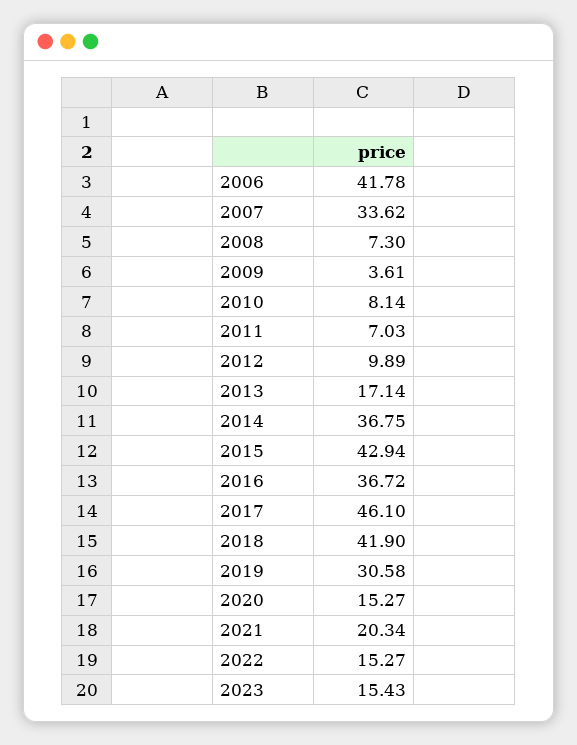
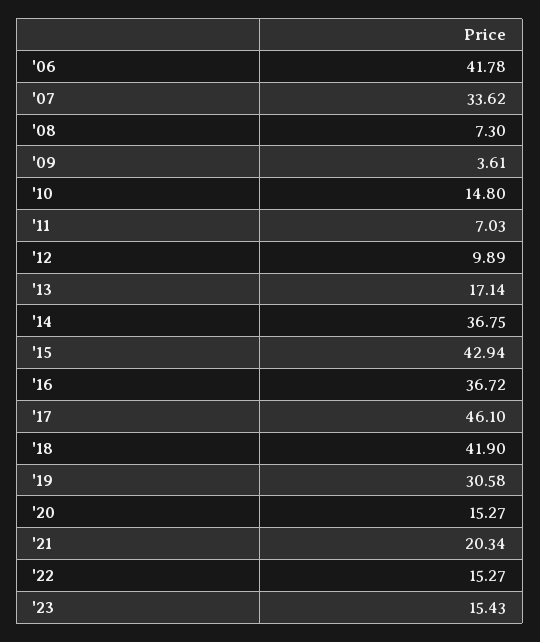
2010: 8.14 -> 14.8

